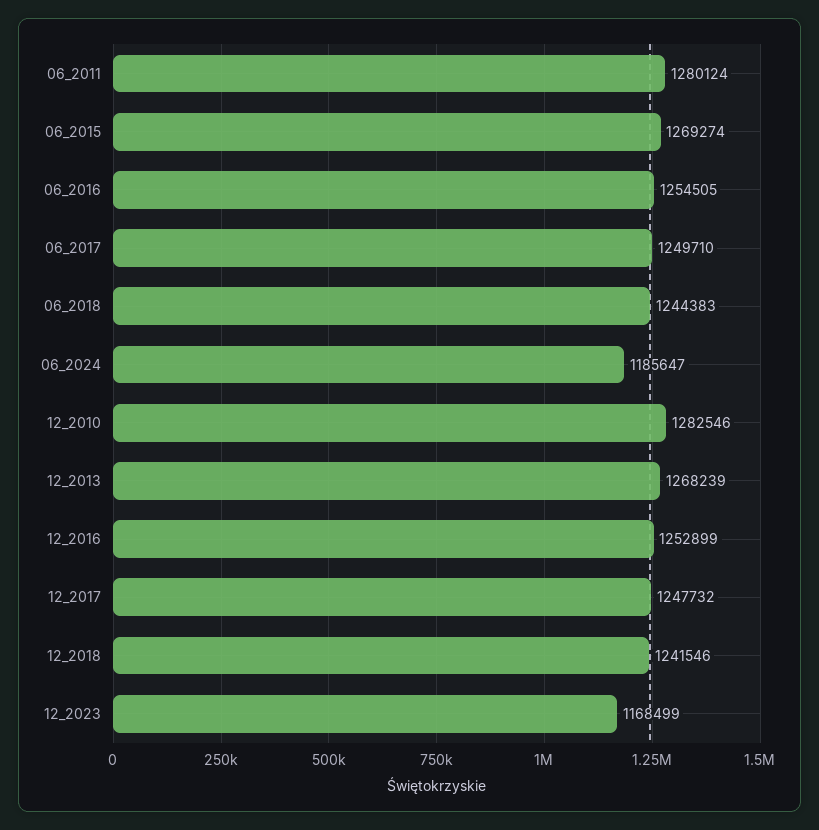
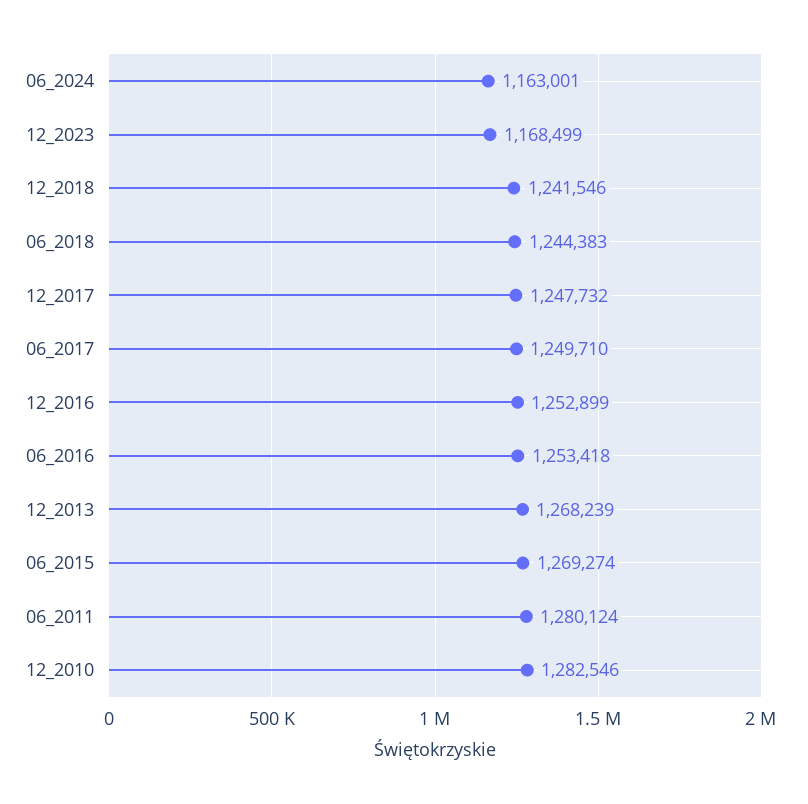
06_2016: 1254505 -> 1253418
06_2024: 1185647 -> 1163001

